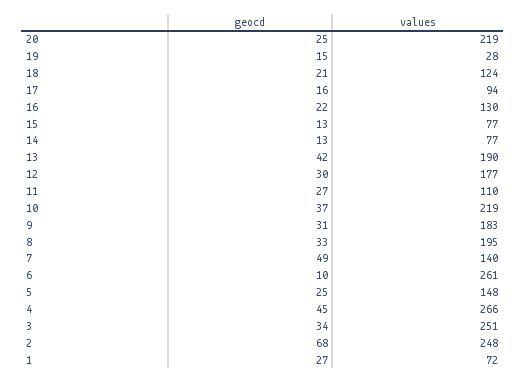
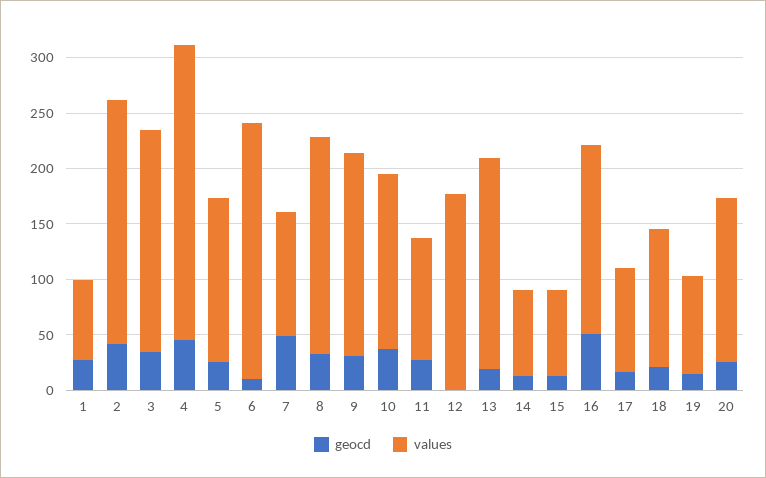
values, 20: 219 -> 150
values, 19: 28 -> 90
geocd, 16: 22 -> 50
values, 16: 130 -> 170
geocd, 13: 42 -> 20
geocd, 12: 30 -> 0
values, 10: 219 -> 160
values, 7: 140 -> 110
values, 6: 261 -> 230
values, 3: 251 -> 200
geocd, 2: 68 -> 40
values, 2: 248 -> 220

